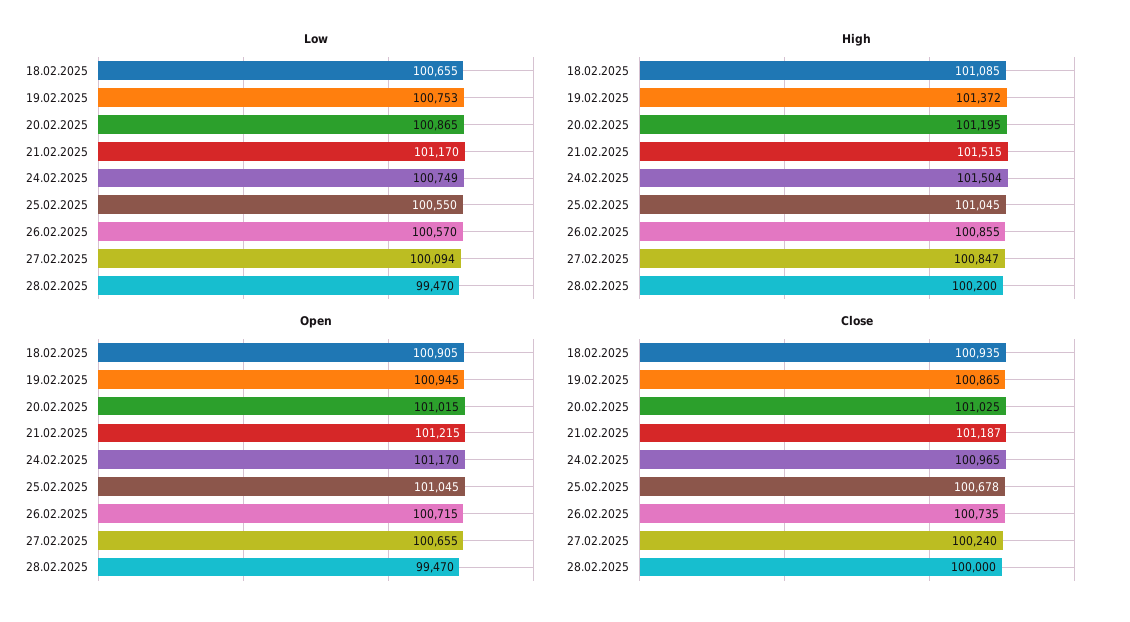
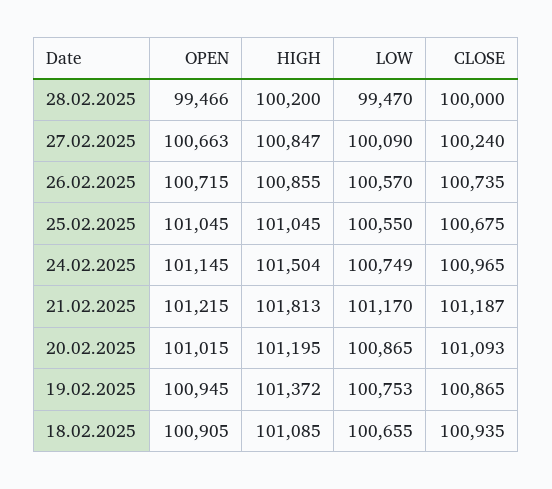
Low, 27.02.2025: 100094 -> 100090
High, 21.02.2025: 101515 -> 101813
Open, 24.02.2025: 101170 -> 101145
Open, 27.02.2025: 100655 -> 100663
Open, 28.02.2025: 99470 -> 99466
Close, 20.02.2025: 101025 -> 101093
Close, 25.02.2025: 100678 -> 100675

